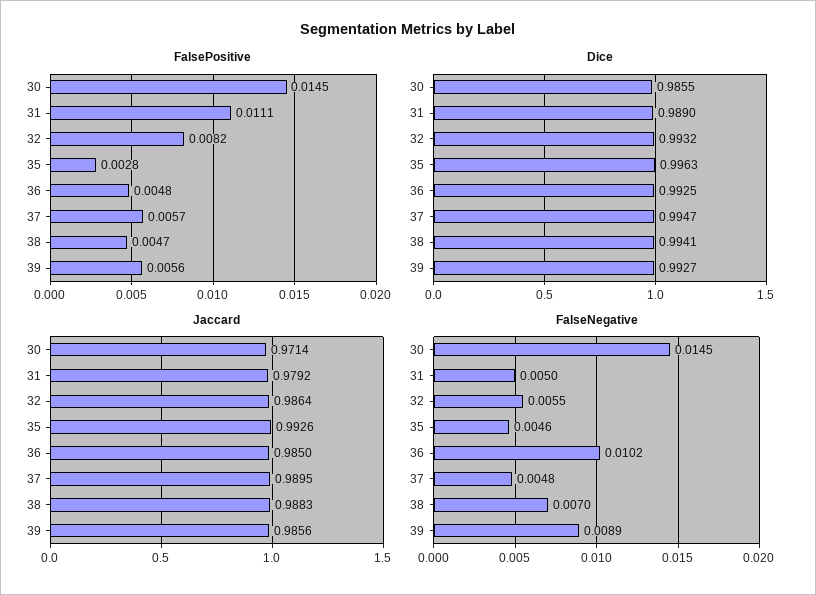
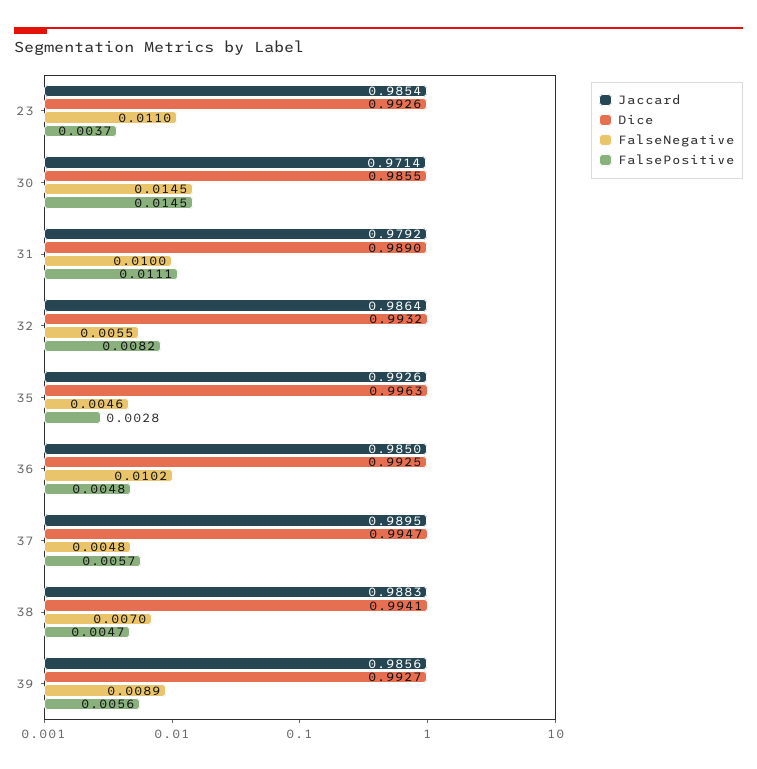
FalseNegative, 31: 0.005 -> 0.01
Jaccard, 23: none -> 0.9854
Dice, 23: none -> 0.9926
FalseNegative, 23: none -> 0.011
FalsePositive, 23: none -> 0.0037

